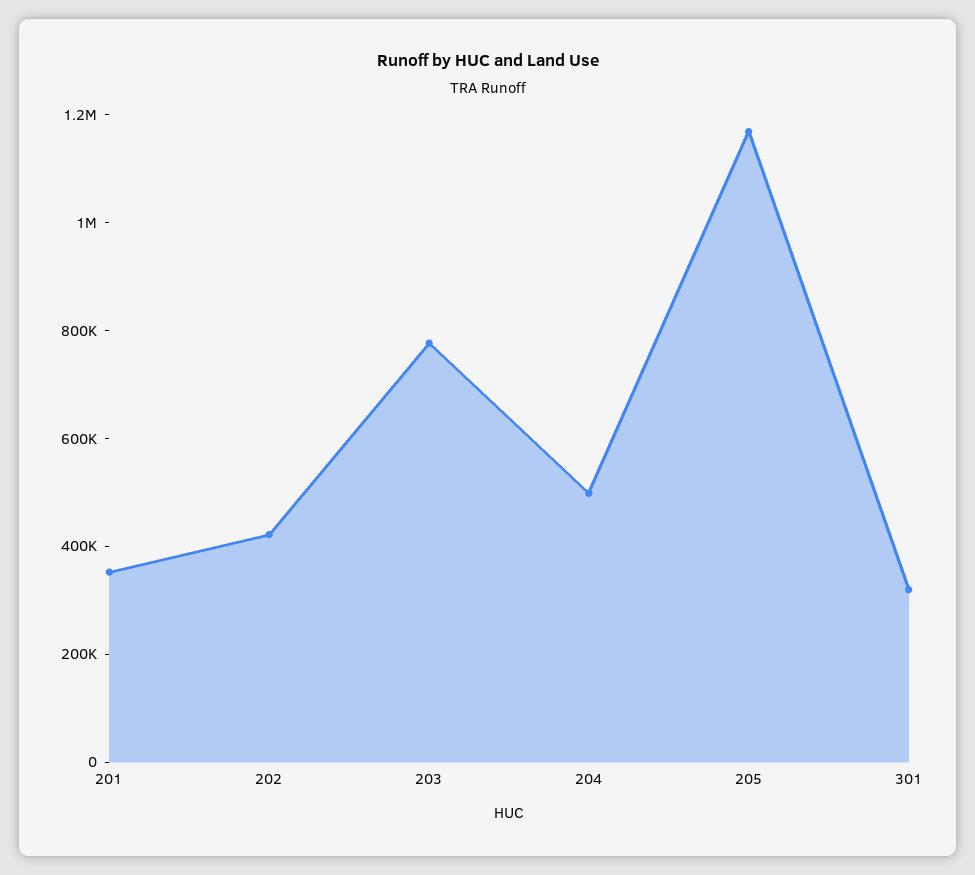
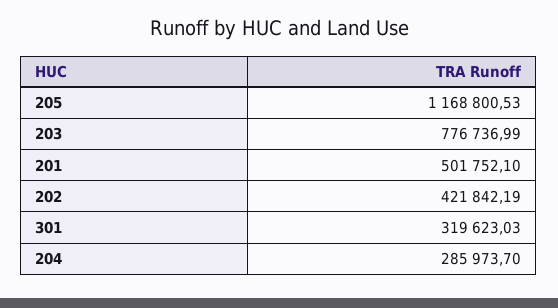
201: 350000 -> 501752.1
204: 500000 -> 285973.7

